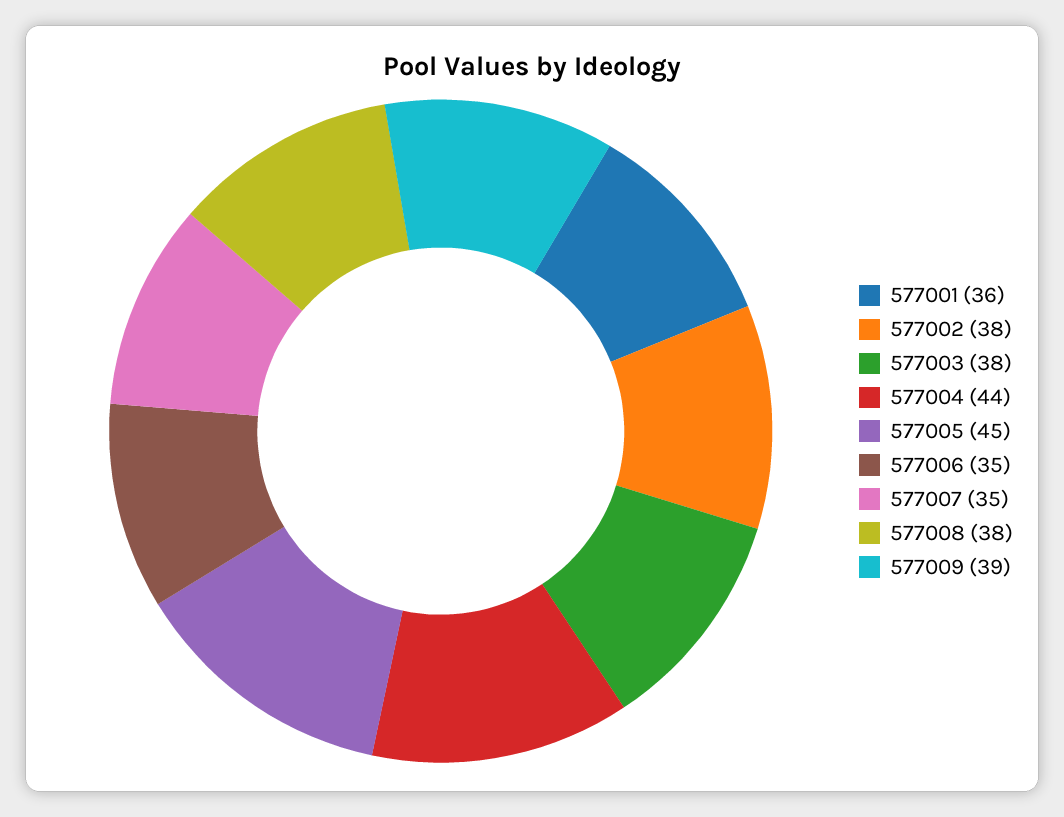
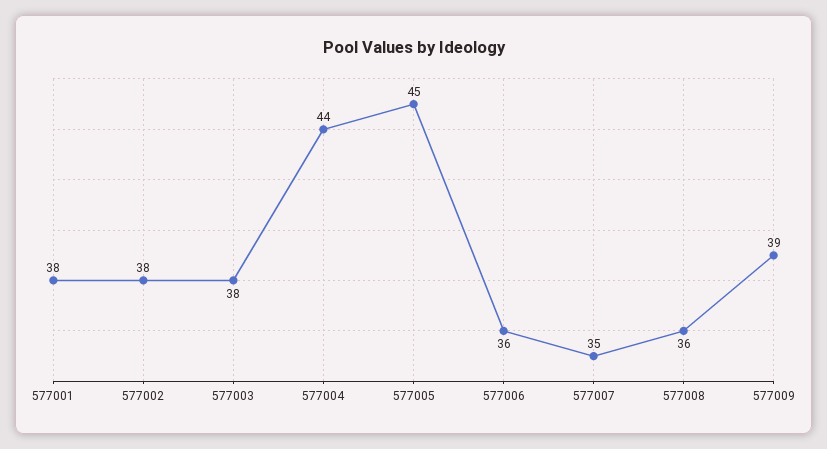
577001: 36 -> 38
577006: 35 -> 36
577008: 38 -> 36

